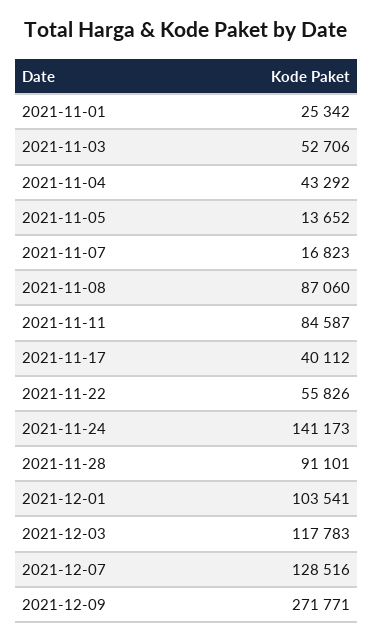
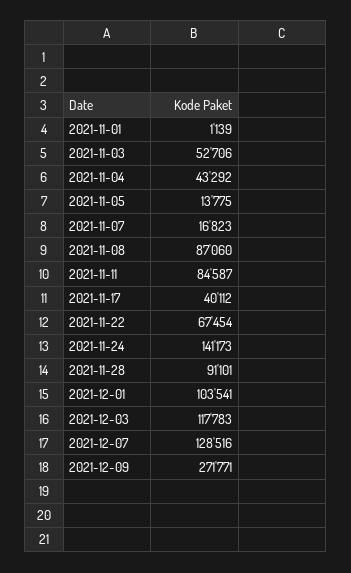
2021-11-01: 25342 -> 1139
2021-11-05: 13652 -> 13775
2021-11-22: 55826 -> 67454

